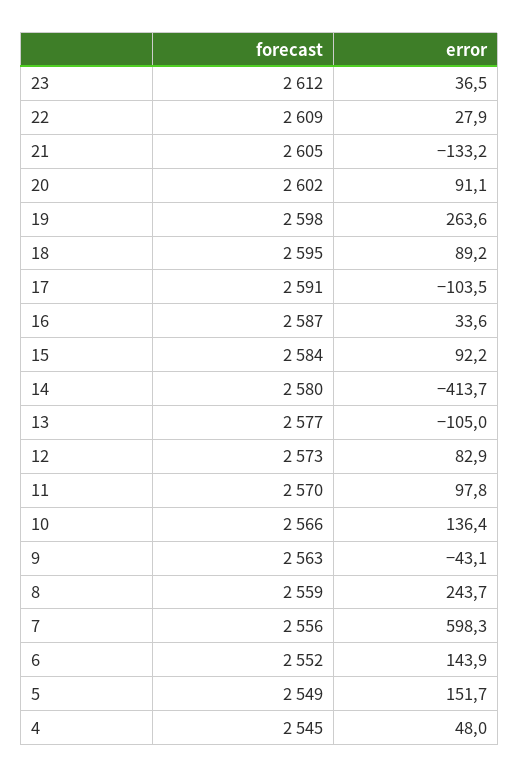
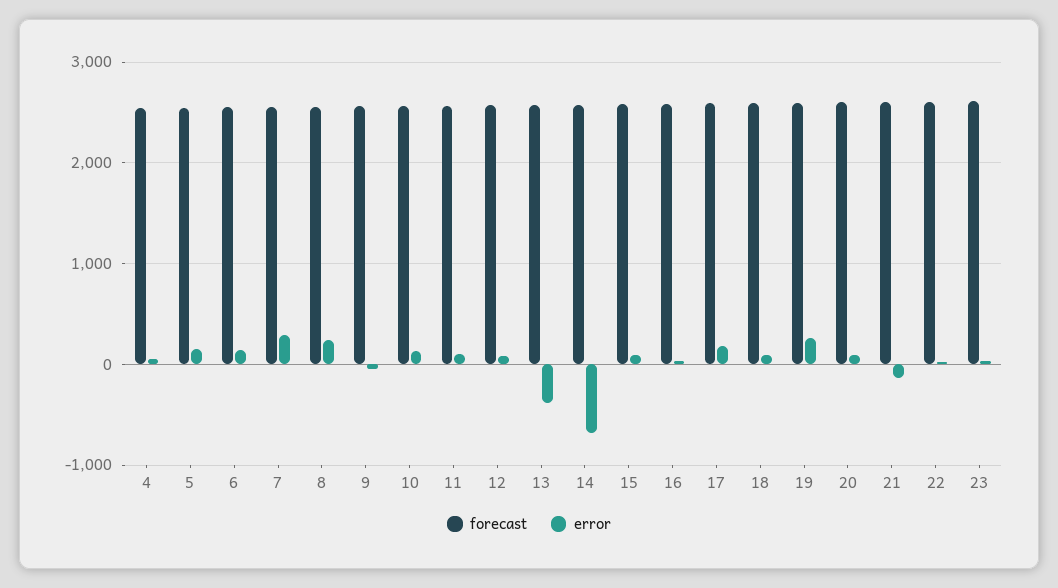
error, 17: -103.5 -> 200
error, 14: -413.7 -> -700
error, 13: -105 -> -400
error, 7: 598.3 -> 300

